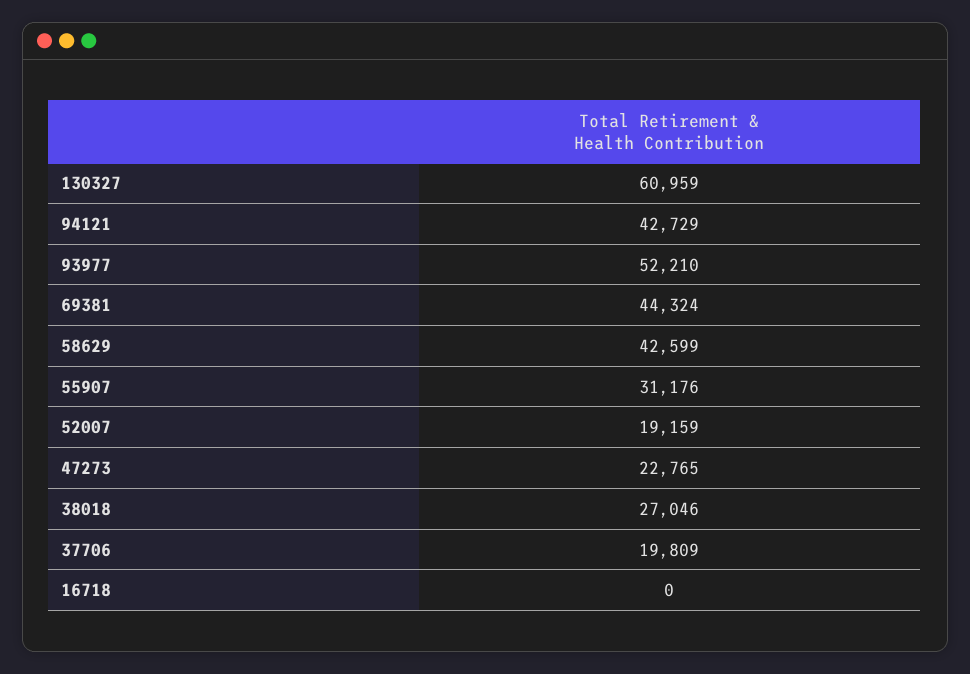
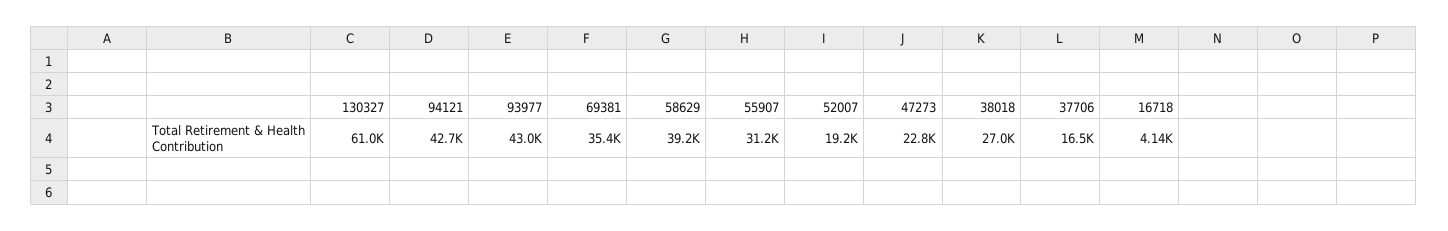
93977: 52210 -> 43000
69381: 44324 -> 35400
58629: 42599 -> 39200
37706: 19809 -> 16500
16718: 0 -> 4140

